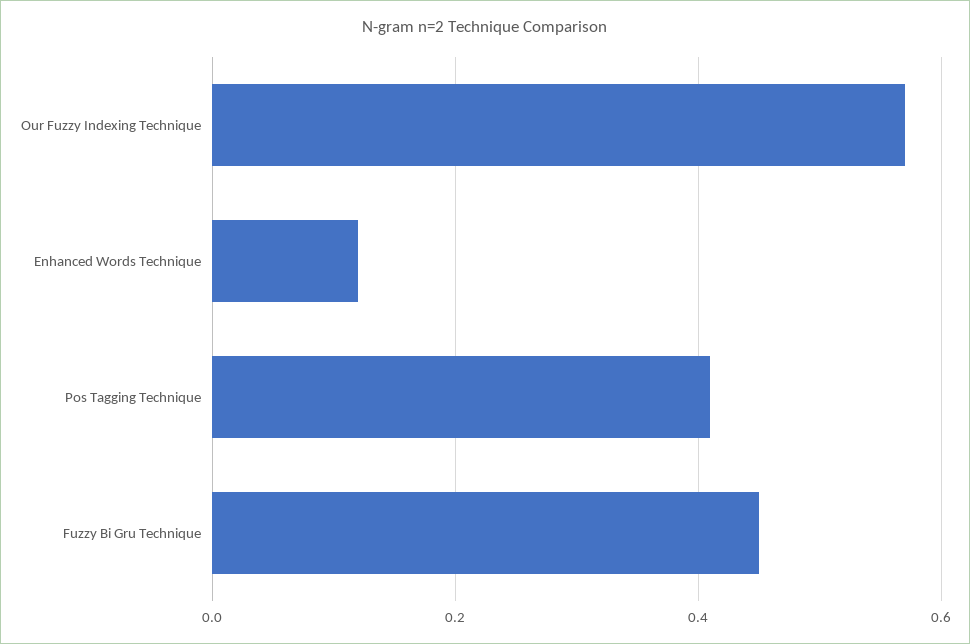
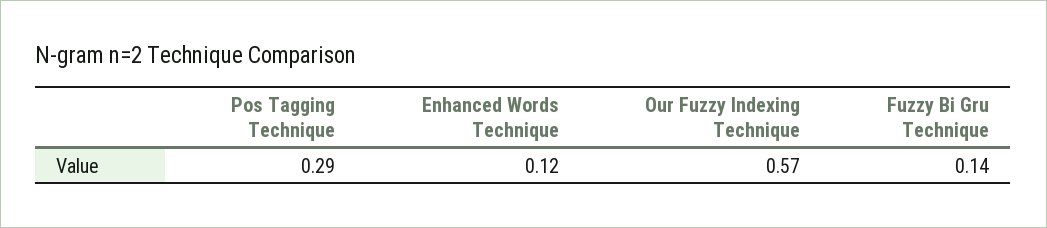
Pos Tagging Technique: 0.4 -> 0.29
Fuzzy Bi Gru Technique: 0.45 -> 0.14

